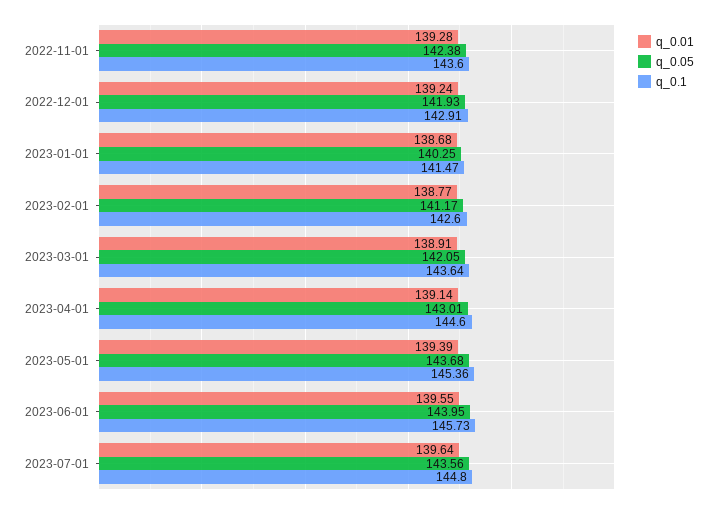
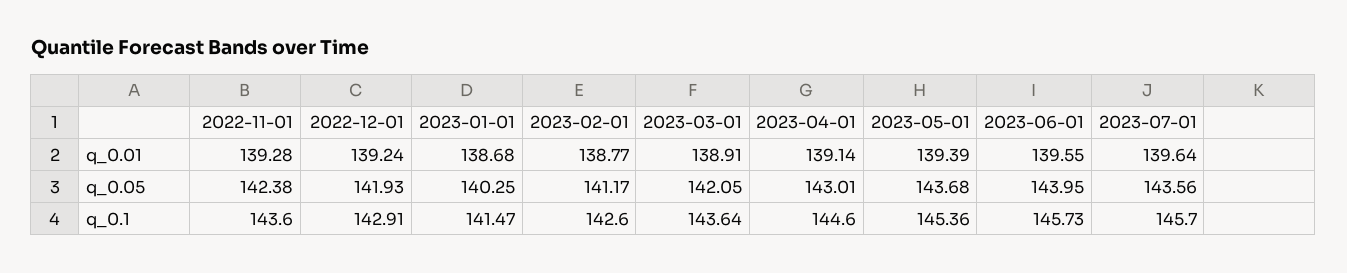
q_0.1, 2023-07-01: 144.8 -> 145.7

